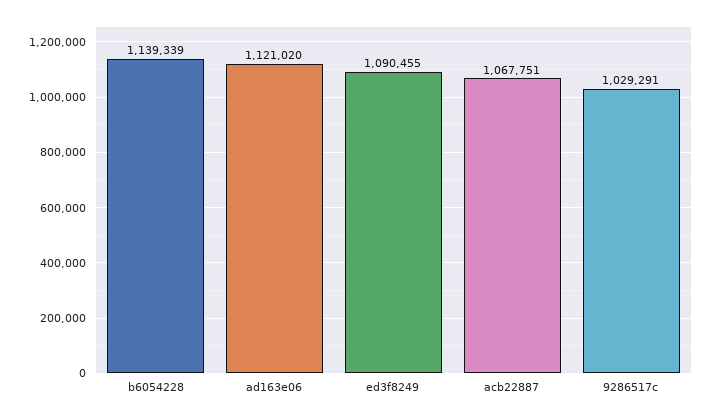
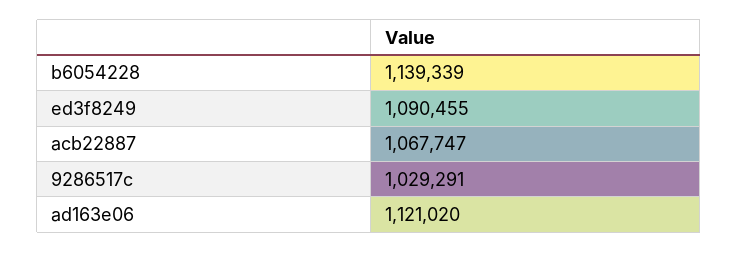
acb22887: 1067751 -> 1067747

